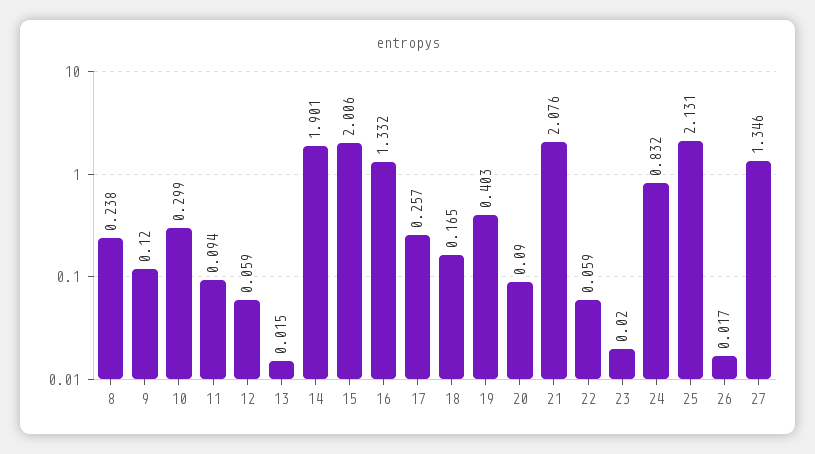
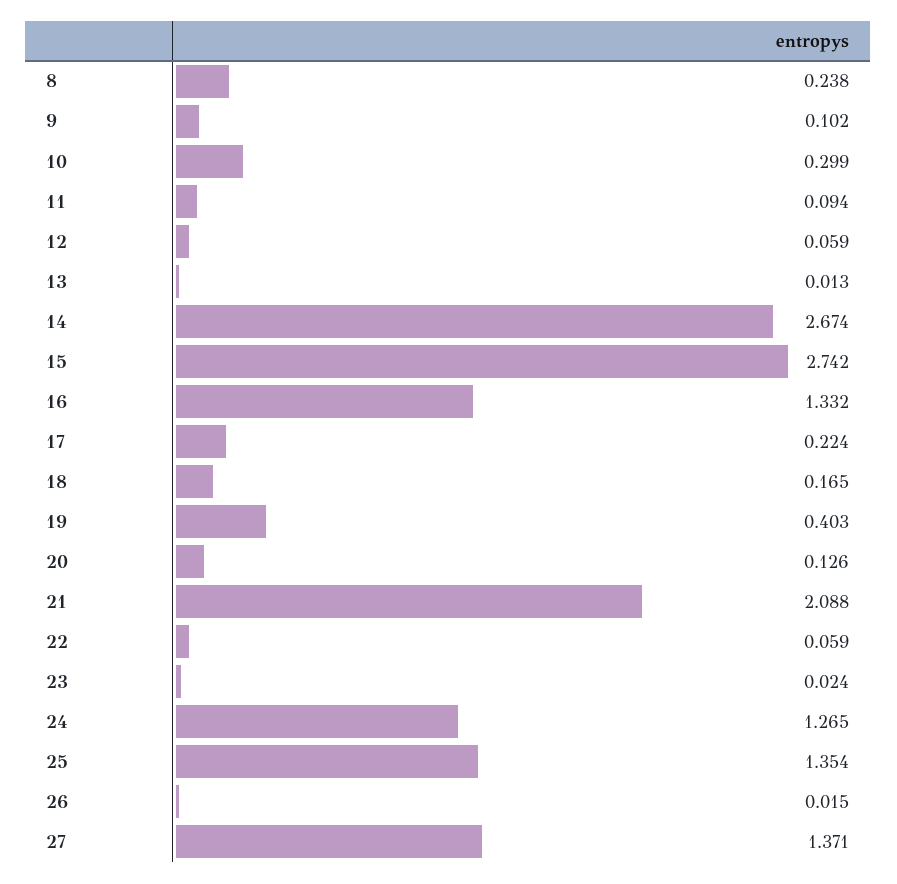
9: 0.12 -> 0.102
13: 0.015 -> 0.013
14: 1.901 -> 2.674
15: 2.006 -> 2.742
17: 0.257 -> 0.224
20: 0.09 -> 0.126
21: 2.076 -> 2.088
23: 0.02 -> 0.024
24: 0.832 -> 1.265
25: 2.131 -> 1.354
26: 0.017 -> 0.015
27: 1.346 -> 1.371

